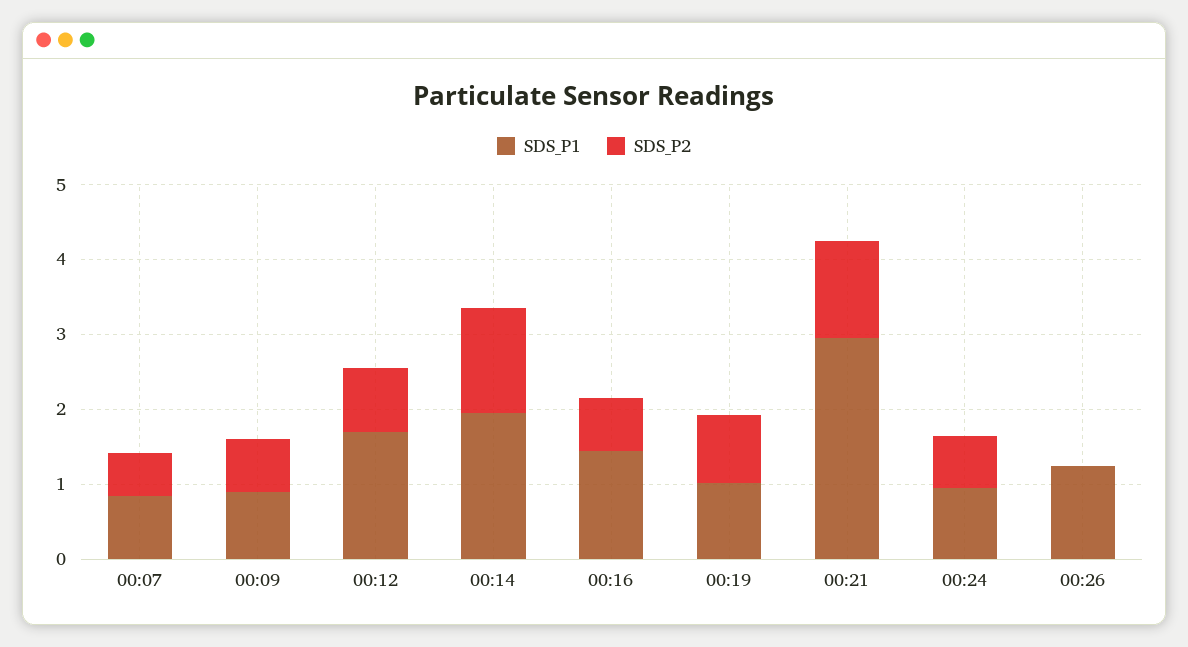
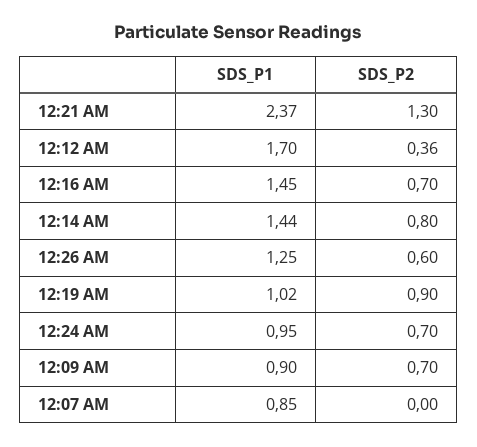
SDS_P2, 00:07: 0.6 -> 0
SDS_P2, 00:12: 0.8 -> 0.36
SDS_P1, 00:14: 2 -> 1.44
SDS_P2, 00:14: 1.4 -> 0.8
SDS_P1, 00:21: 3 -> 2.37
SDS_P2, 00:26: 0 -> 0.6

